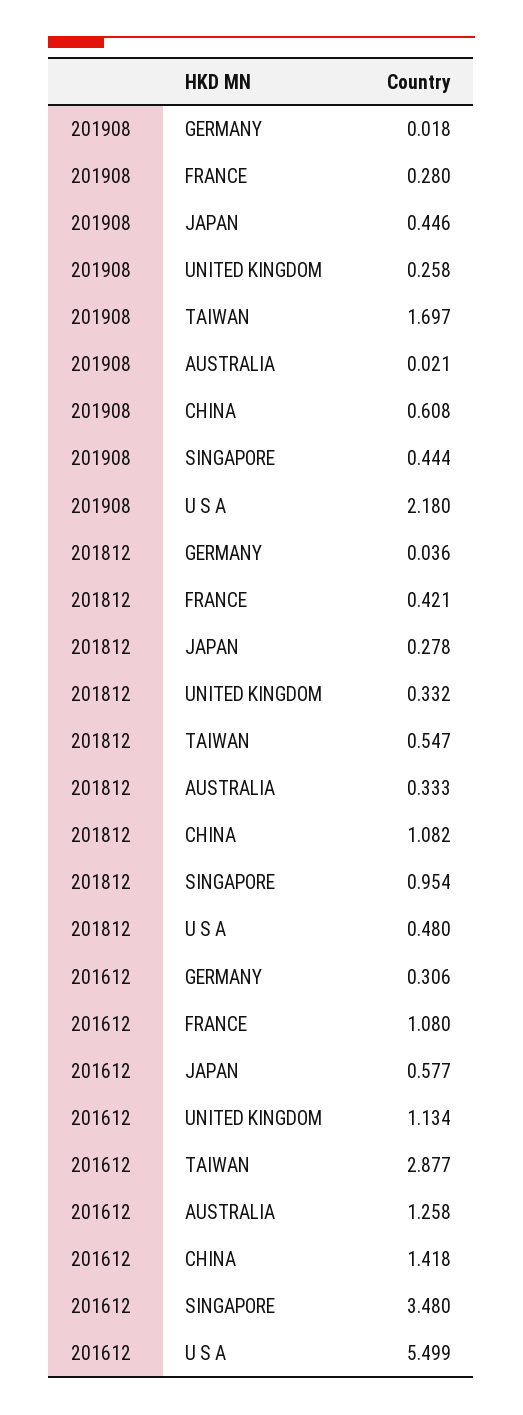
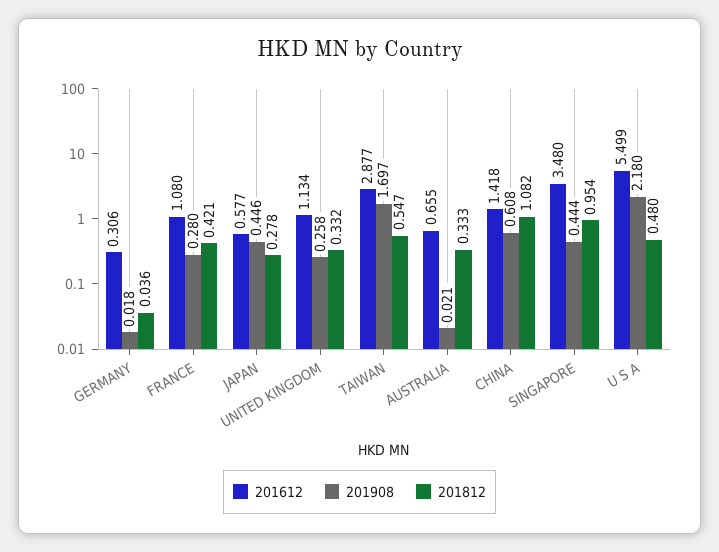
201612, AUSTRALIA: 1.258 -> 0.655

